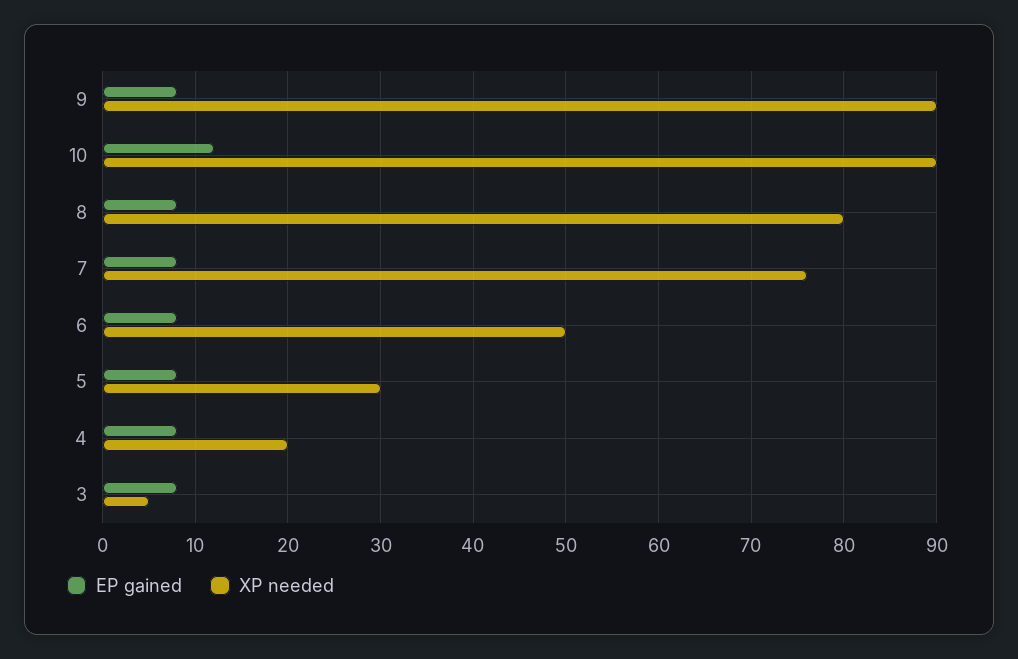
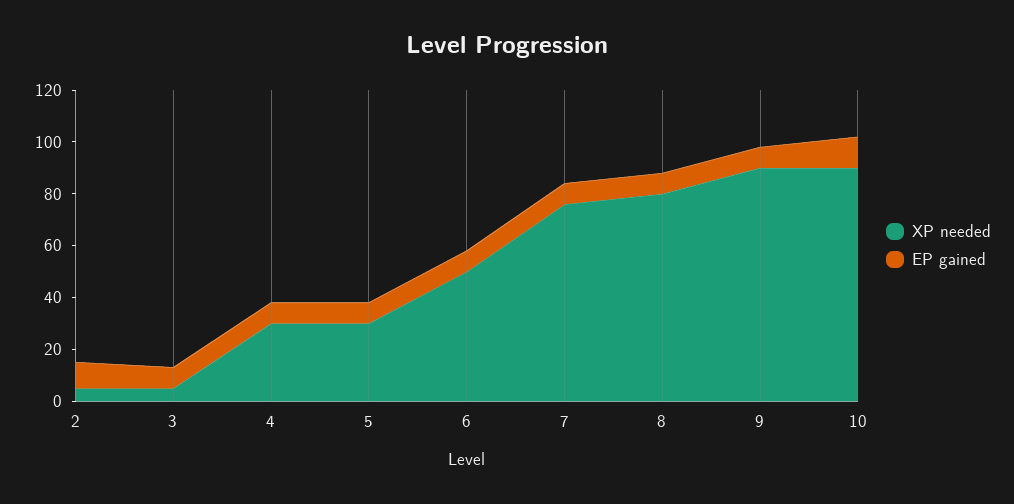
XP needed, 4: 20 -> 30
XP needed, 2: none -> 5
EP gained, 2: none -> 10

